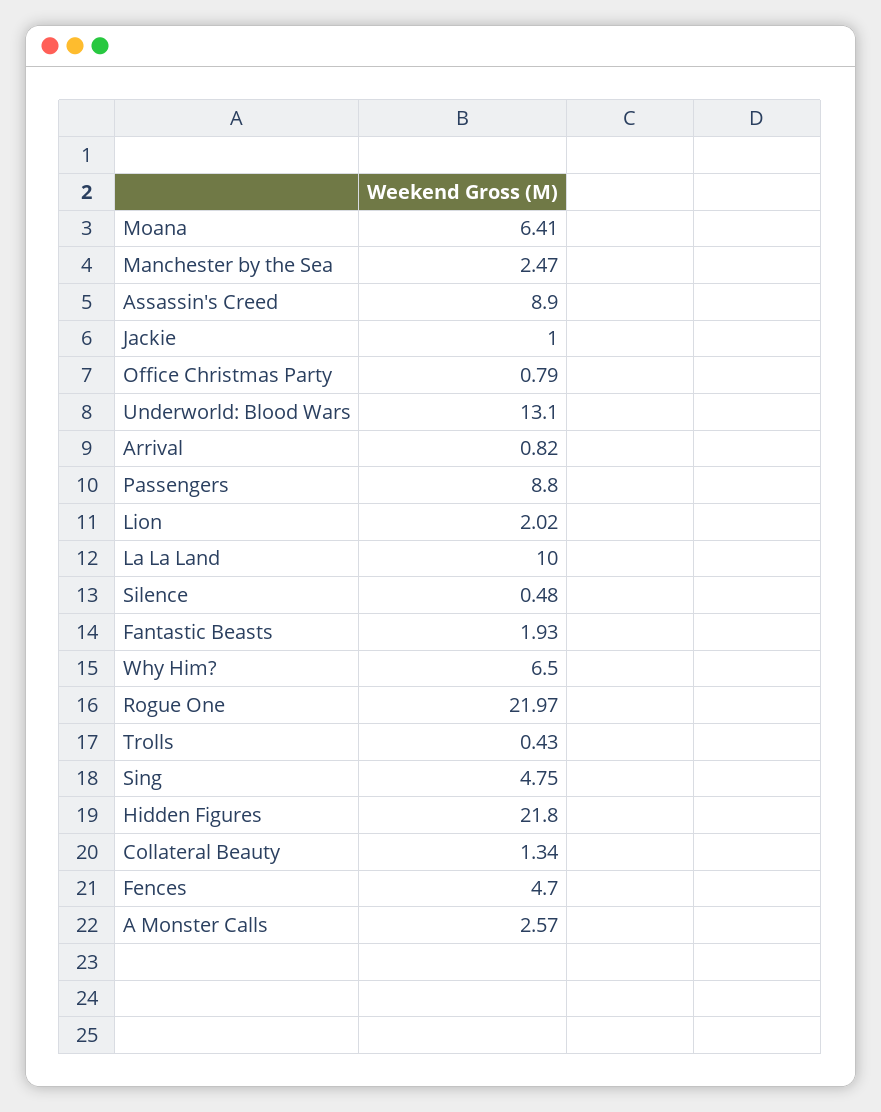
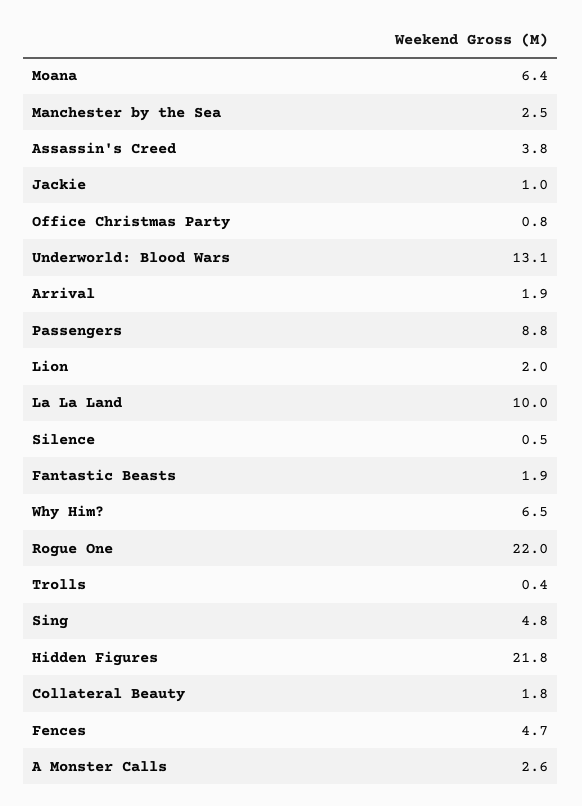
Assassin's Creed: 8.9 -> 3.8
Arrival: 0.82 -> 1.9
Collateral Beauty: 1.34 -> 1.8

